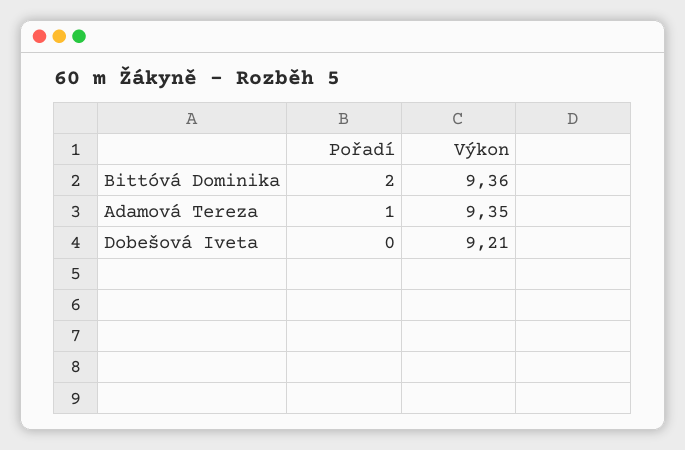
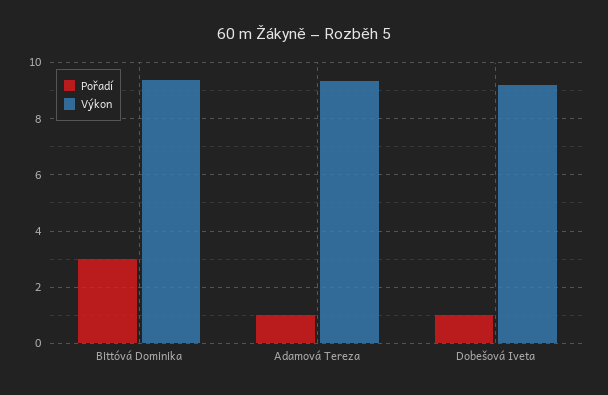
Pořadí, Bittóvá Dominika: 2 -> 3
Pořadí, Dobešová Iveta: 0 -> 1

